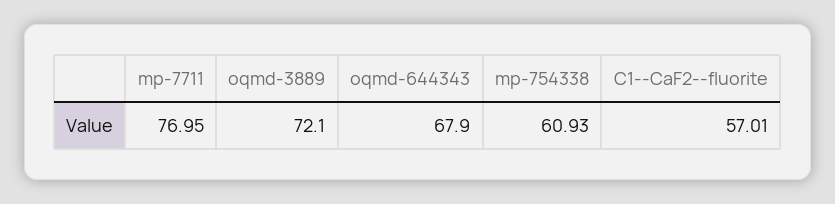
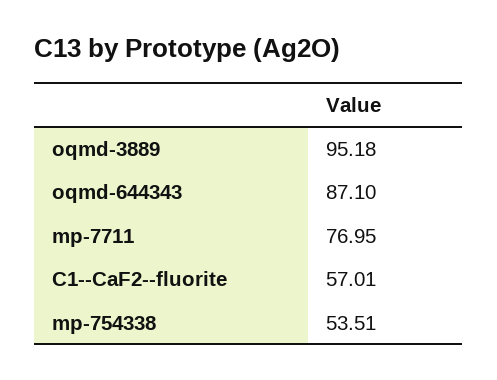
oqmd-3889: 72.1 -> 95.18
oqmd-644343: 67.9 -> 87.1
mp-754338: 60.93 -> 53.51

